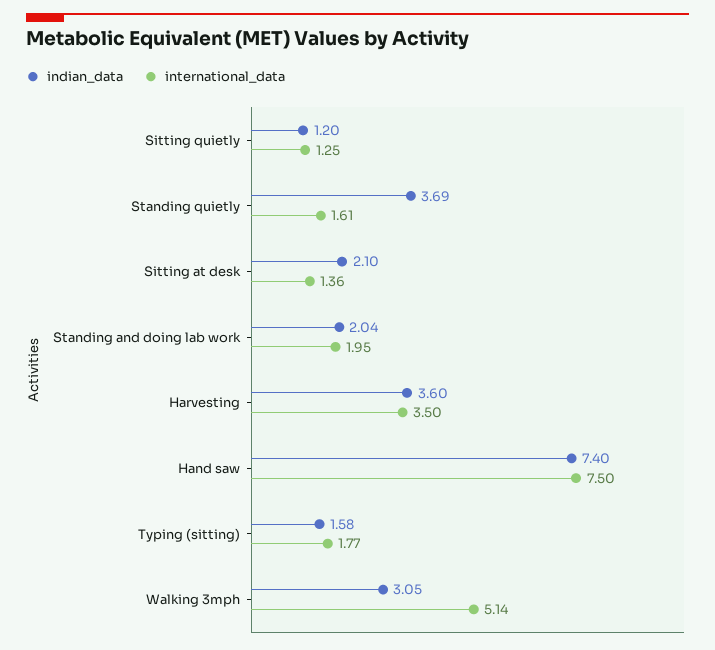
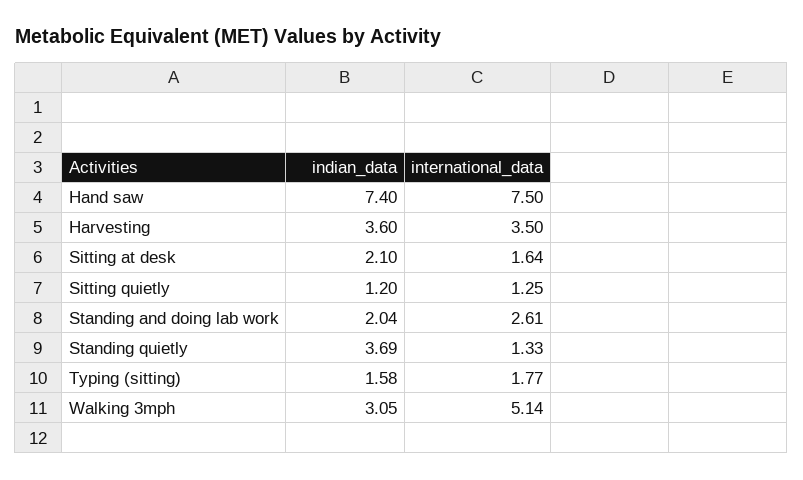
international_data, Standing quietly: 1.61 -> 1.33
international_data, Sitting at desk: 1.36 -> 1.64
international_data, Standing and doing lab work: 1.95 -> 2.61

